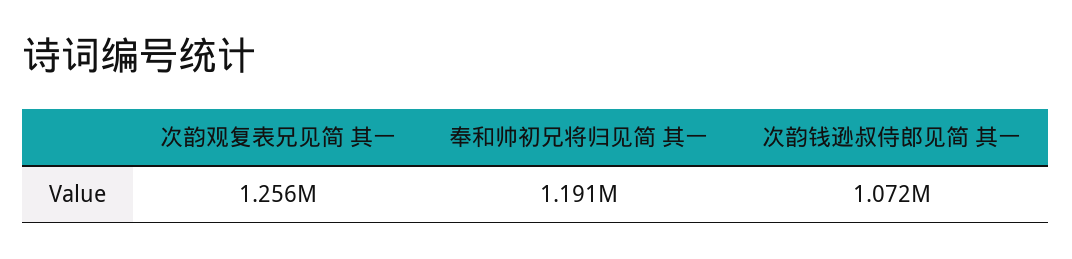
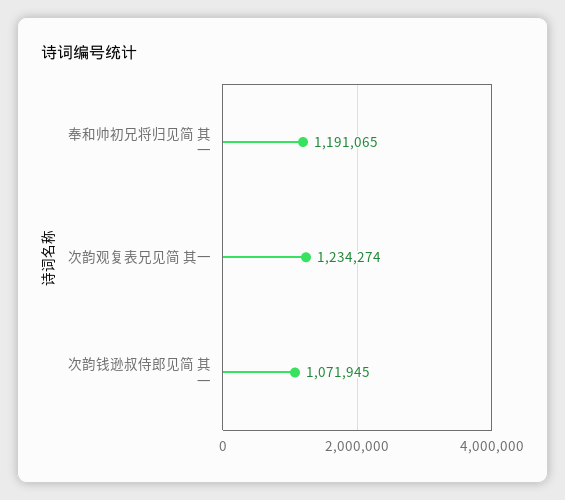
次韵观复表兄见简 其一: 1256000 -> 1234274

